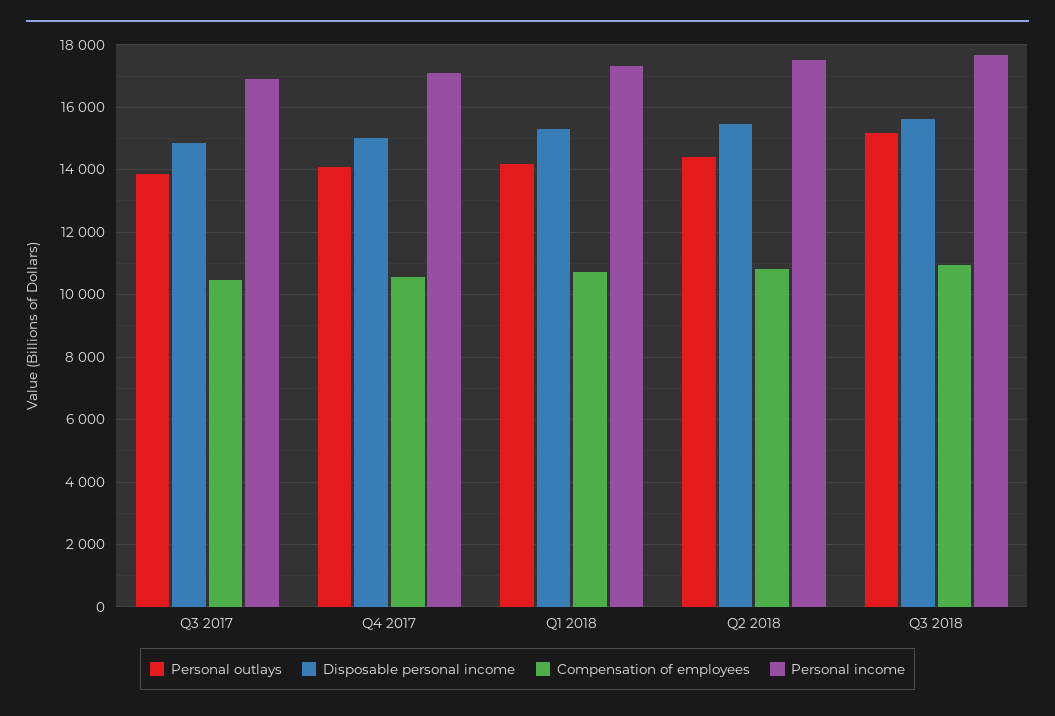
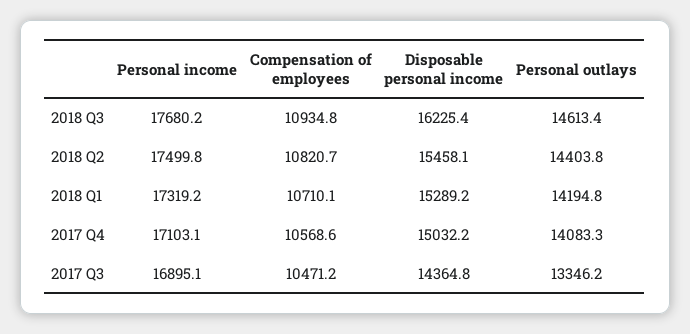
Personal outlays, Q3 2017: 13800 -> 13346.2
Disposable personal income, Q3 2017: 14800 -> 14364.8
Personal outlays, Q3 2018: 15200 -> 14613.4
Disposable personal income, Q3 2018: 15600 -> 16225.4

